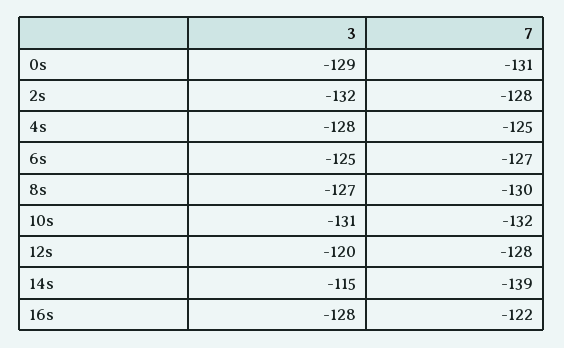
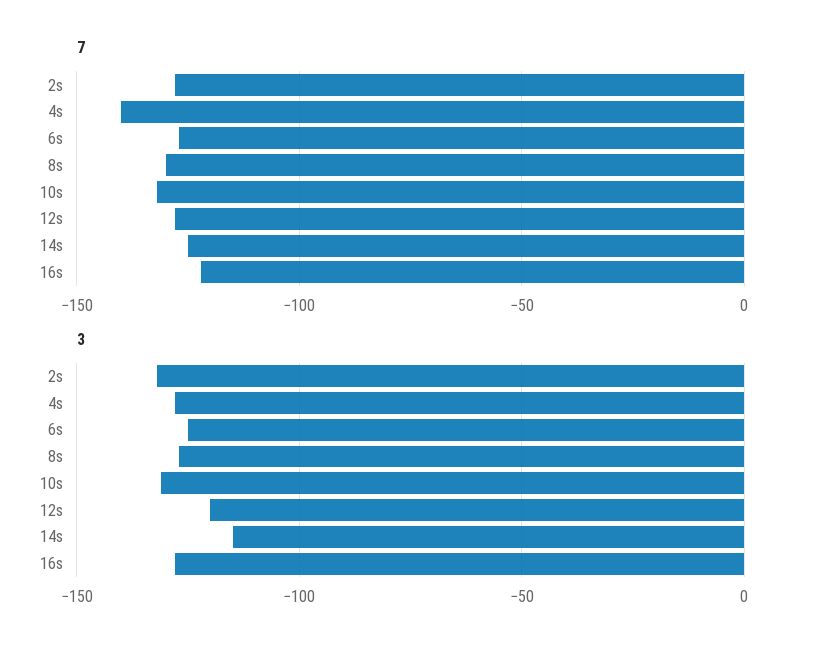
3, 0s: -129 -> none
7, 0s: -131 -> none
7, 4s: -125 -> -140
7, 14s: -139 -> -125

